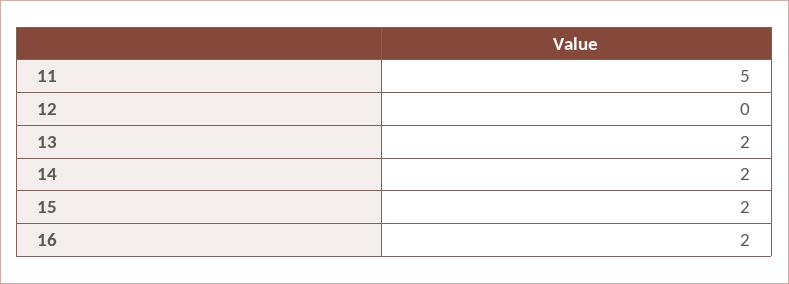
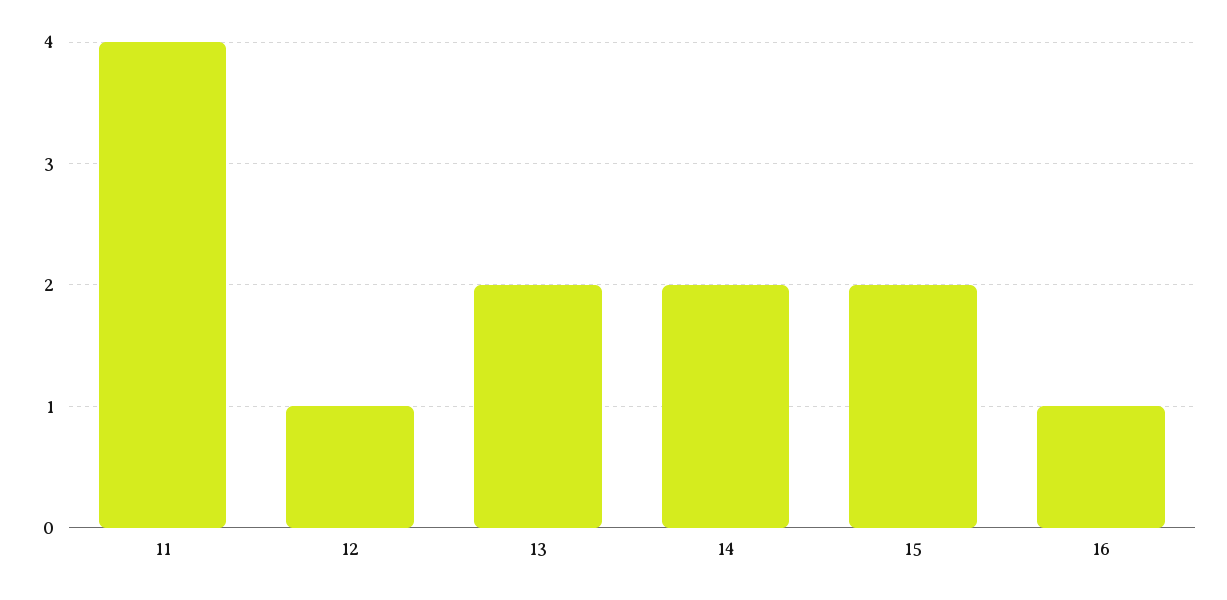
11: 5 -> 4
12: 0 -> 1
16: 2 -> 1

